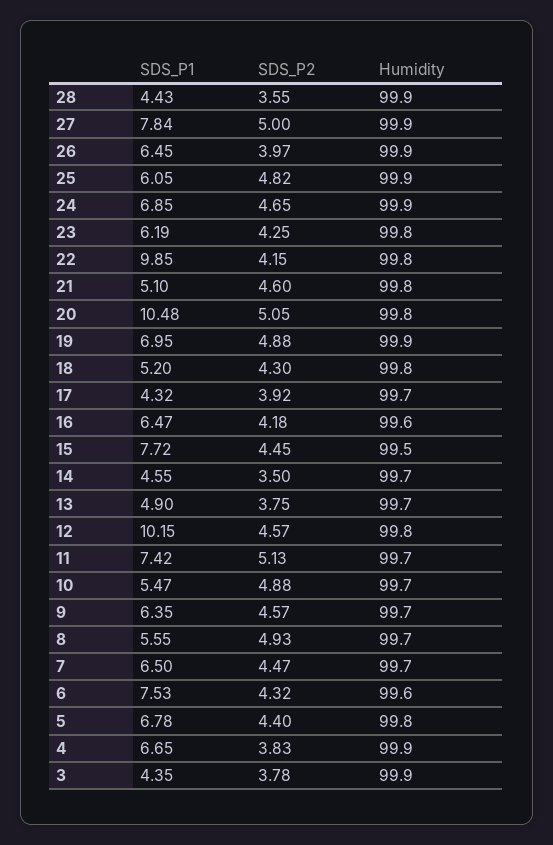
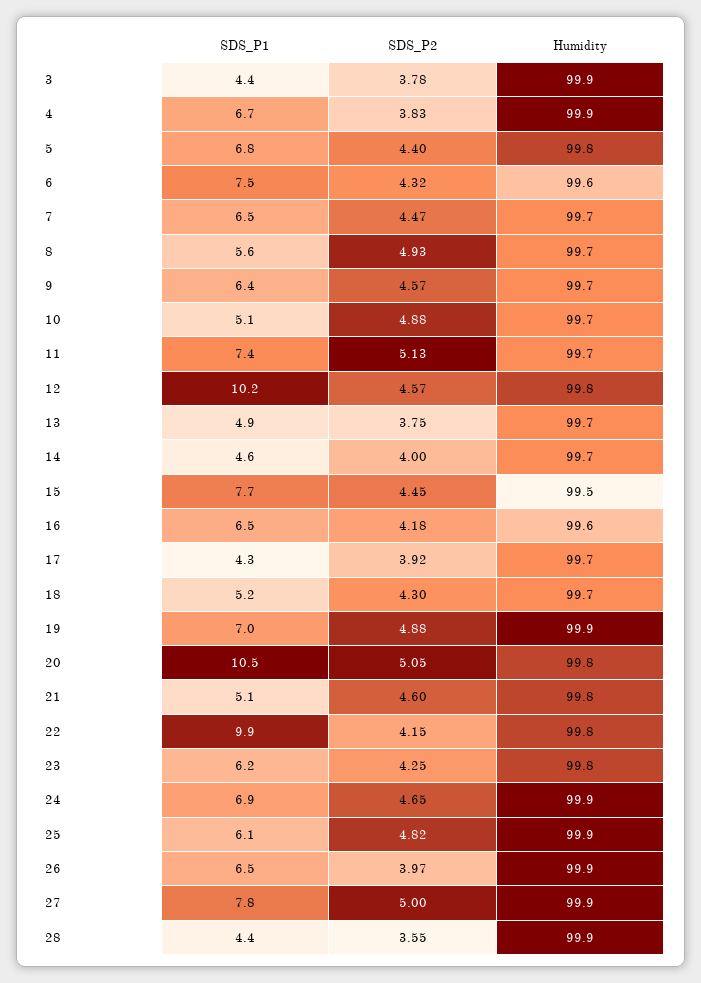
Humidity, 18: 99.8 -> 99.7
SDS_P2, 14: 3.5 -> 4
SDS_P1, 10: 5.47 -> 5.1

